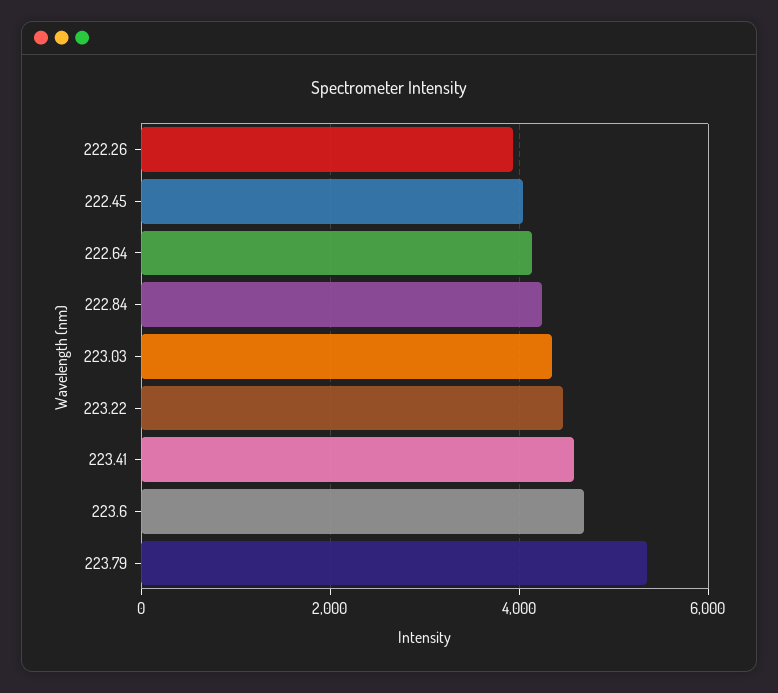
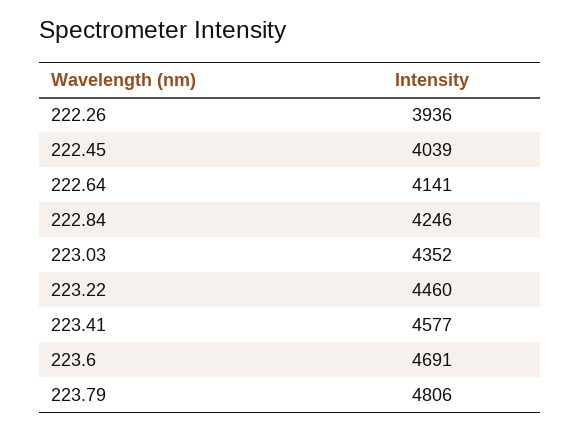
223.79: 5400 -> 4806

